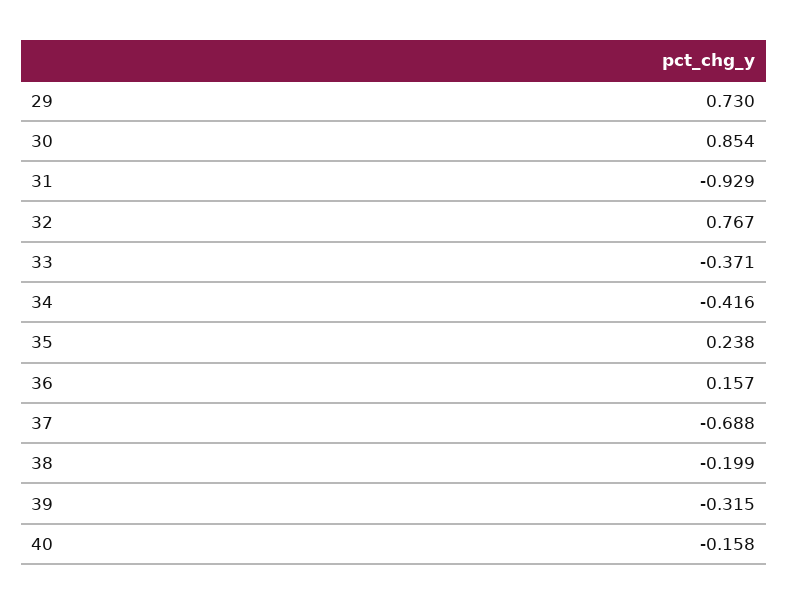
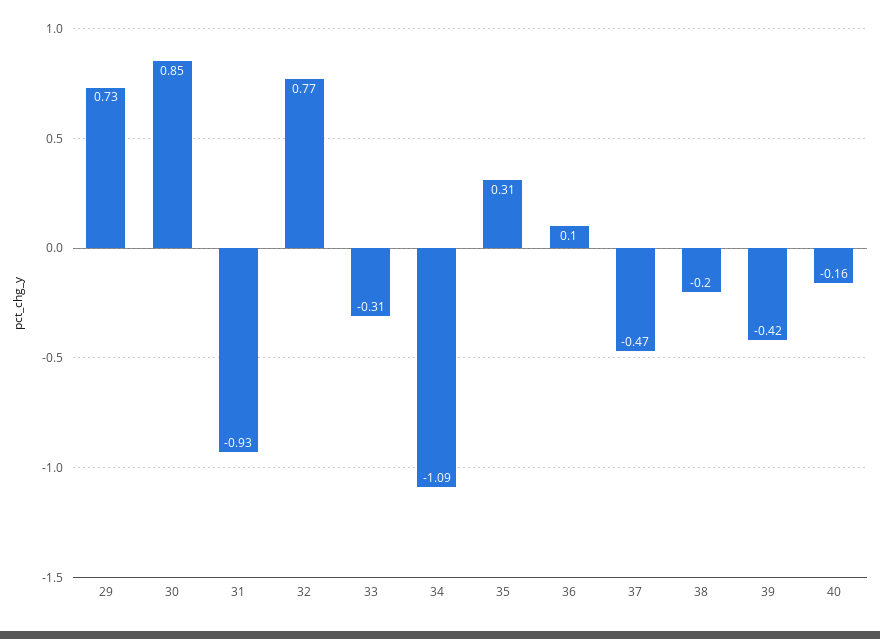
33: -0.371 -> -0.31
34: -0.416 -> -1.09
35: 0.238 -> 0.31
36: 0.157 -> 0.1
37: -0.688 -> -0.47
39: -0.315 -> -0.42

